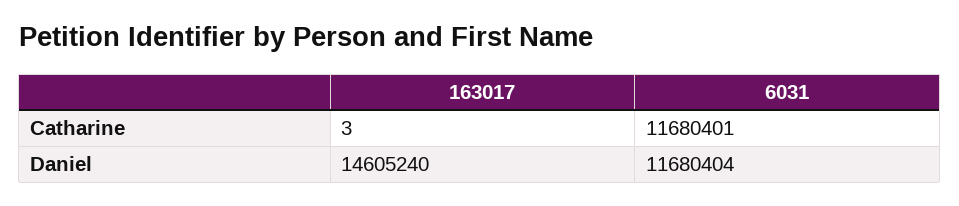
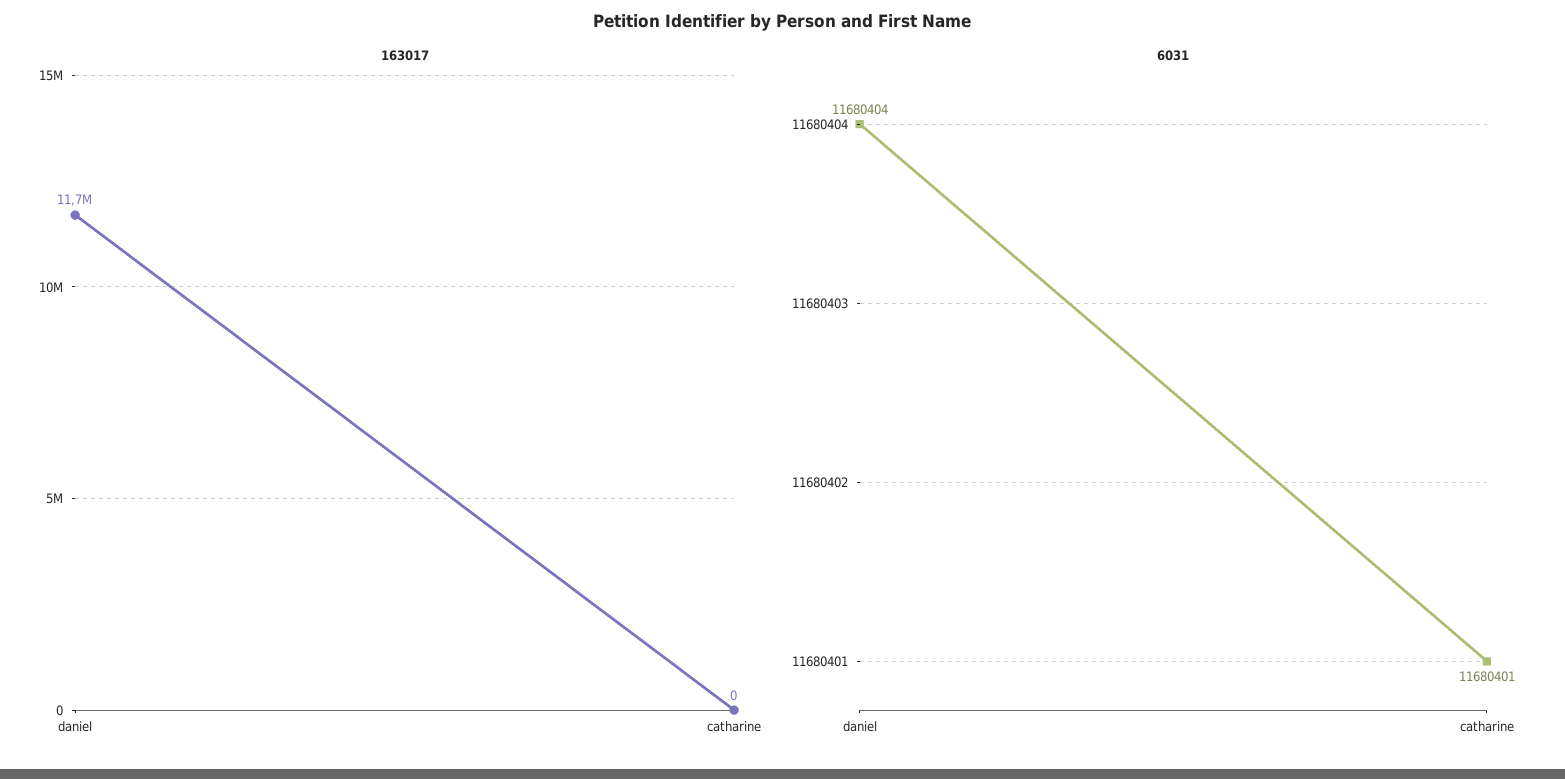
163017, Catharine: 3 -> 0
163017, Daniel: 14605240 -> 11700000

